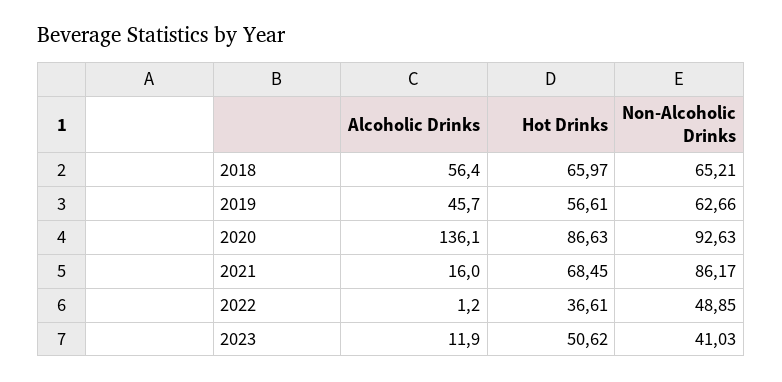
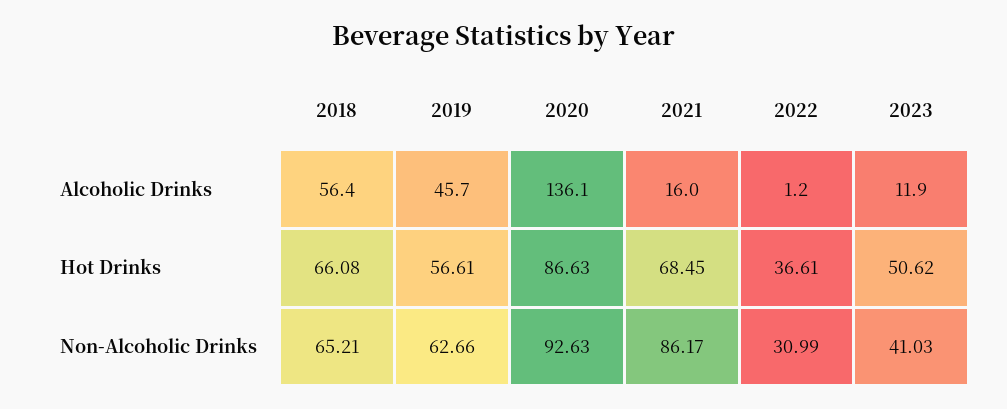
Hot Drinks, 2018: 65.97 -> 66.08
Non-Alcoholic Drinks, 2022: 48.85 -> 30.99

